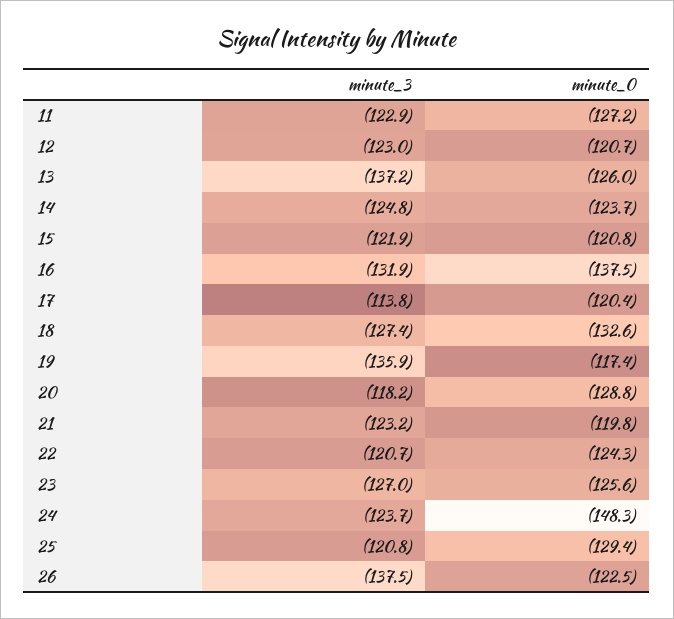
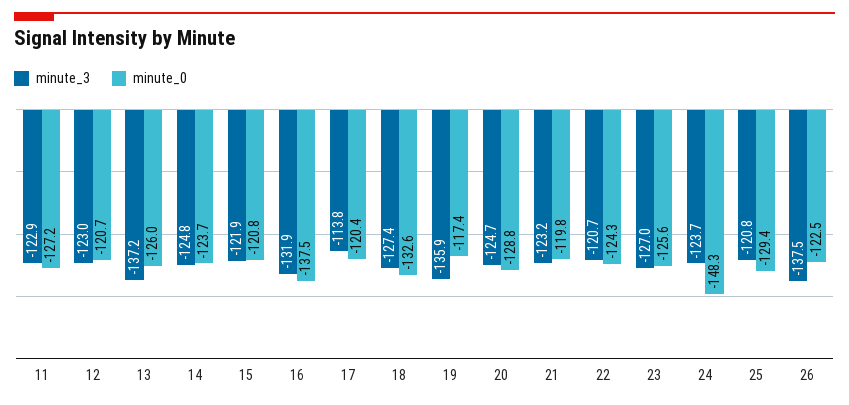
minute_3, 20: -118.2 -> -124.7

